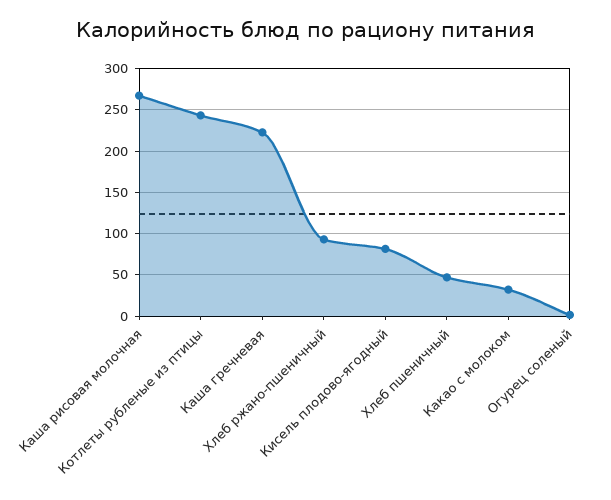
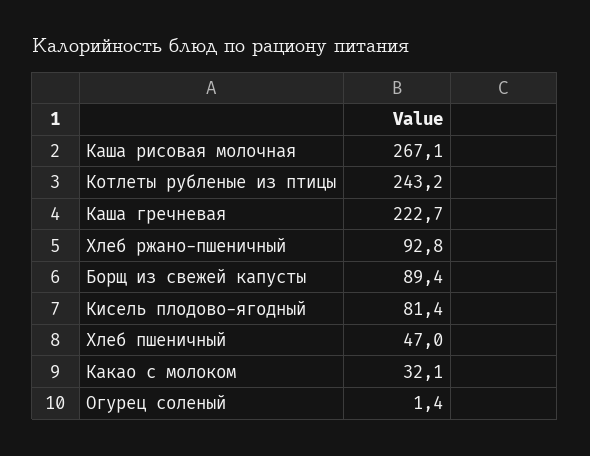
Борщ из свежей капусты: none -> 89.4

